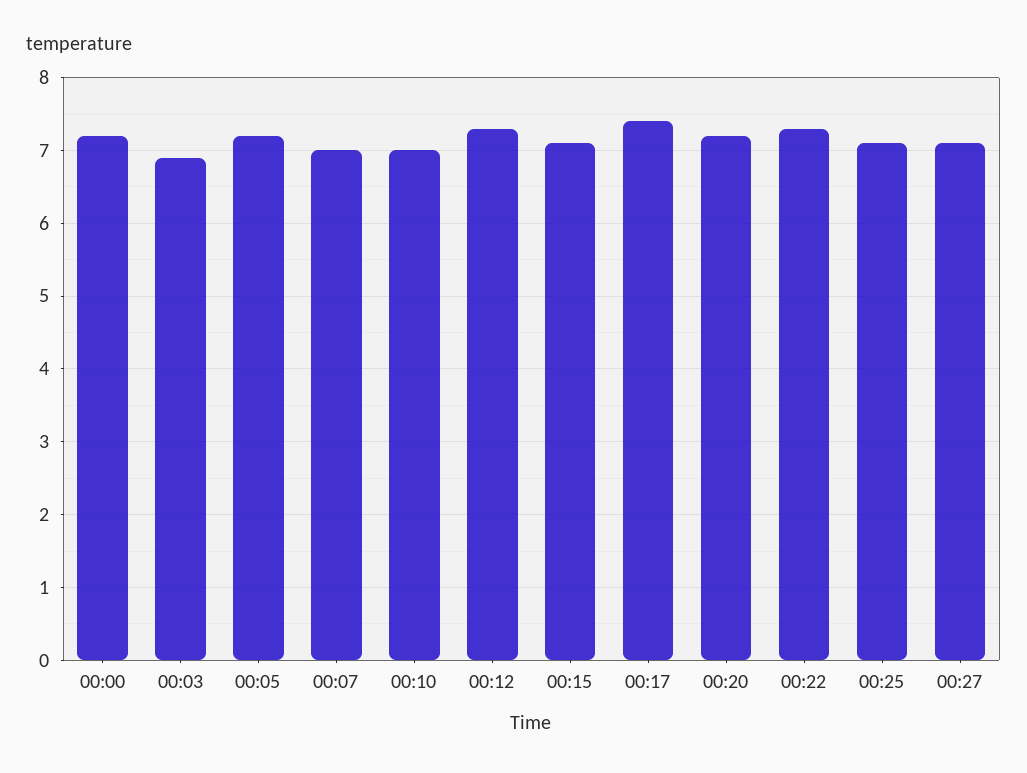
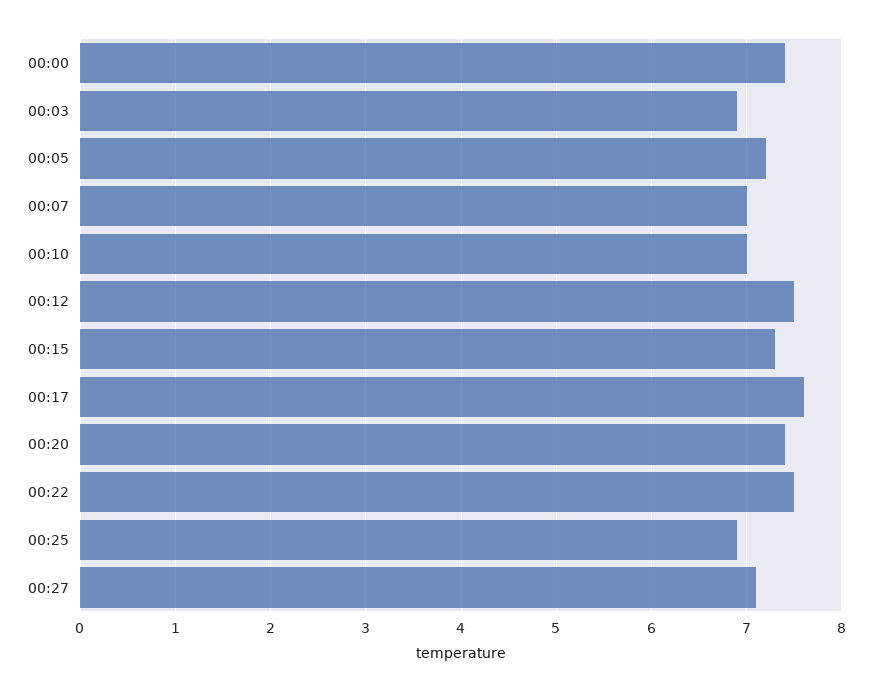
00:00: 7.2 -> 7.4
00:12: 7.3 -> 7.5
00:15: 7.1 -> 7.3
00:17: 7.4 -> 7.6
00:20: 7.2 -> 7.4
00:22: 7.3 -> 7.5
00:25: 7.1 -> 6.9

